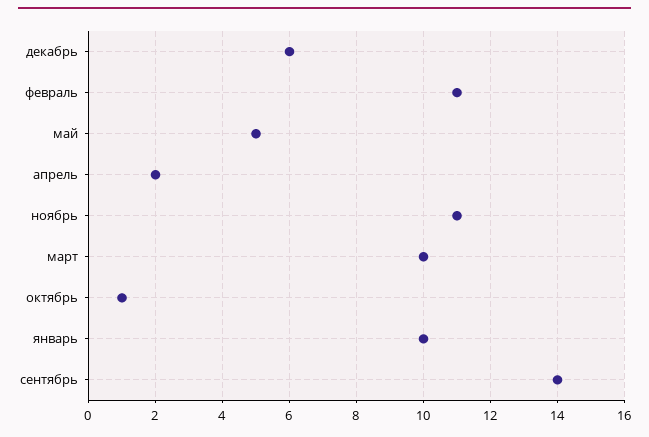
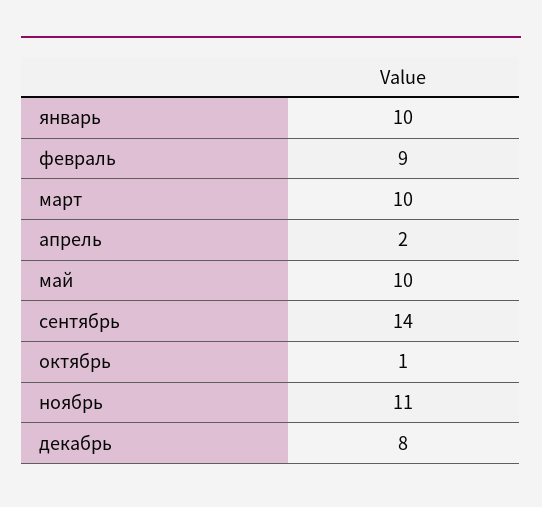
декабрь: 6 -> 8
февраль: 11 -> 9
май: 5 -> 10

